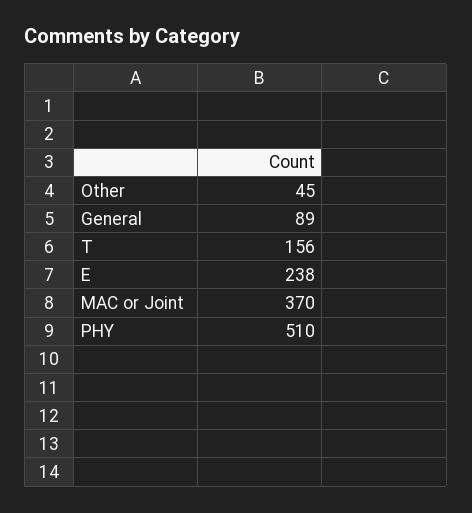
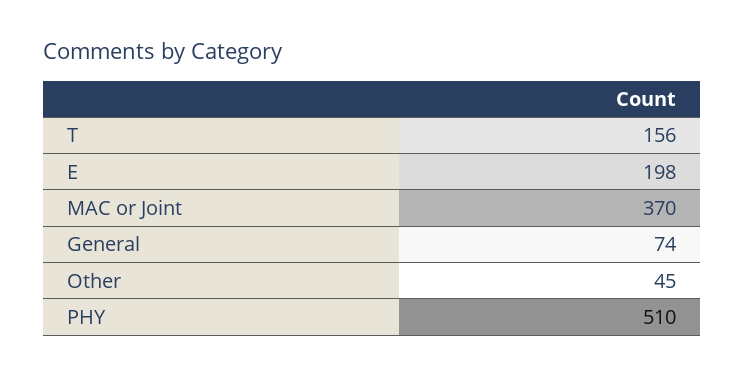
General: 89 -> 74
E: 238 -> 198

